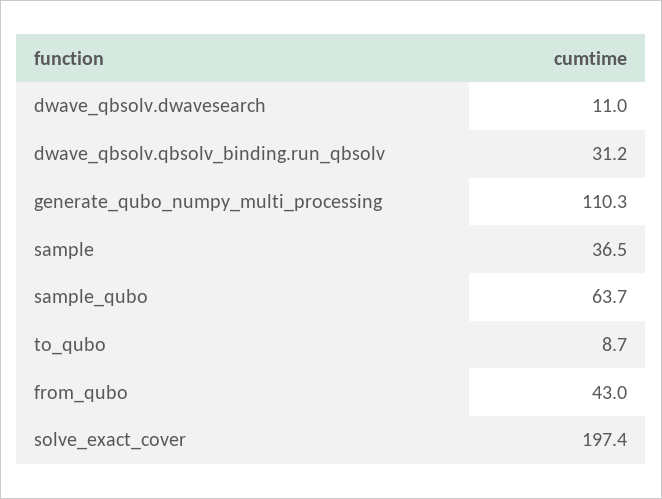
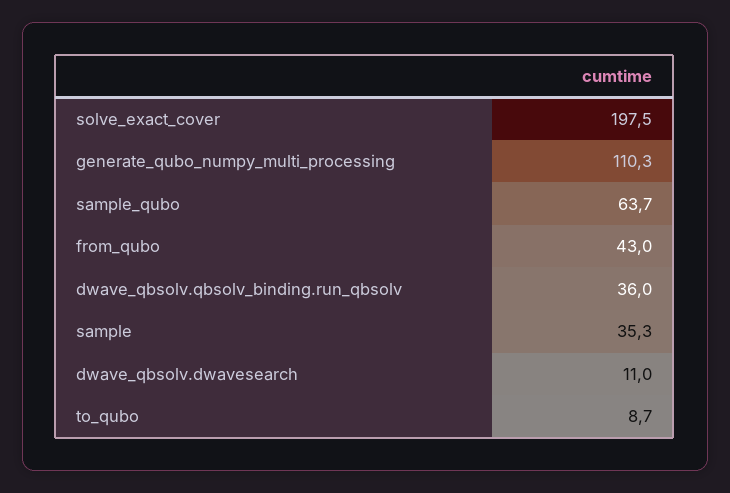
dwave_qbsolv.qbsolv_binding.run_qbsolv: 31.2 -> 36
sample: 36.5 -> 35.3
solve_exact_cover: 197.4 -> 197.5

